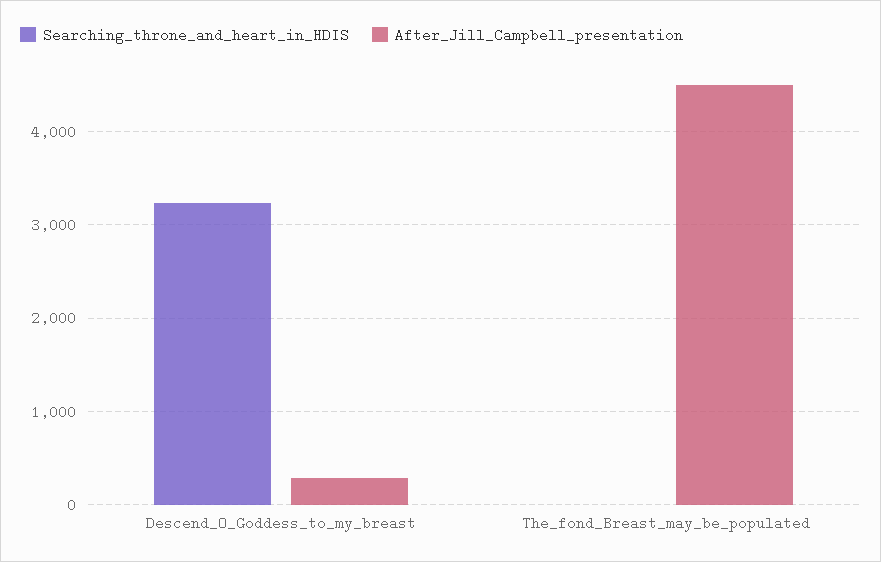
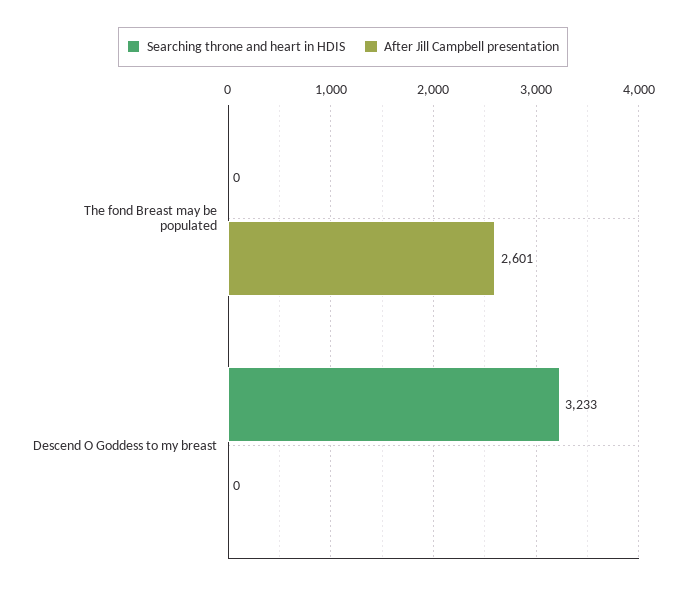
After_Jill_Campbell_presentation, Descend_O_Goddess_to_my_breast: 300 -> 0
After_Jill_Campbell_presentation, The_fond_Breast_may_be_populated: 4500 -> 2601

